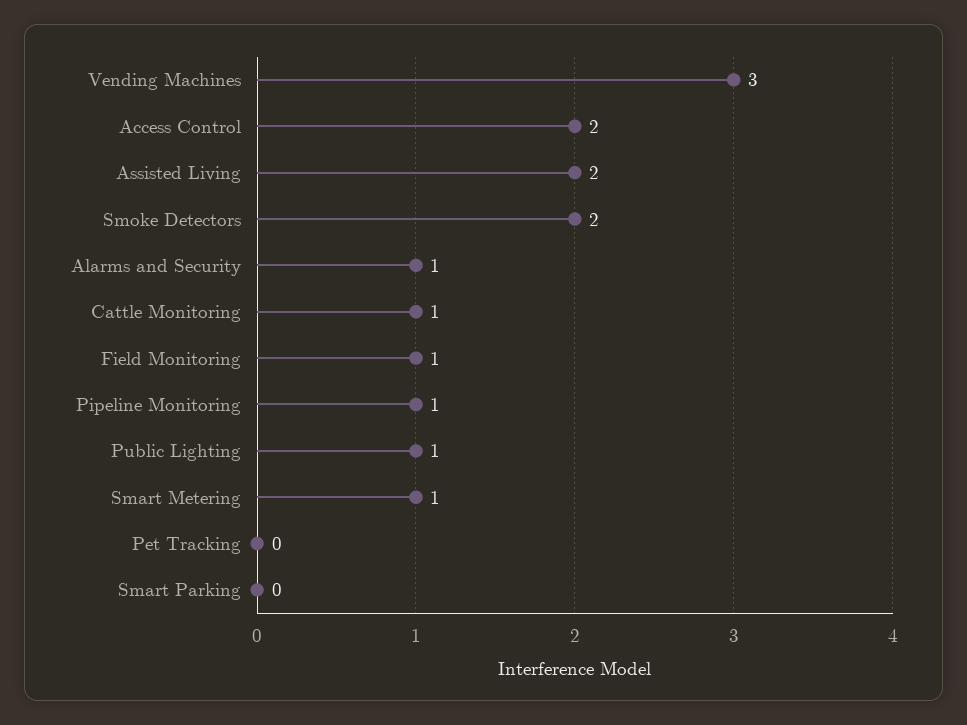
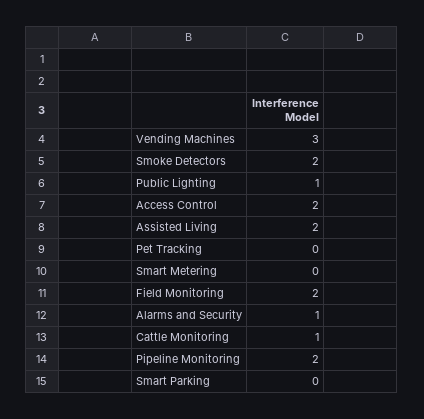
Field Monitoring: 1 -> 2
Pipeline Monitoring: 1 -> 2
Smart Metering: 1 -> 0

